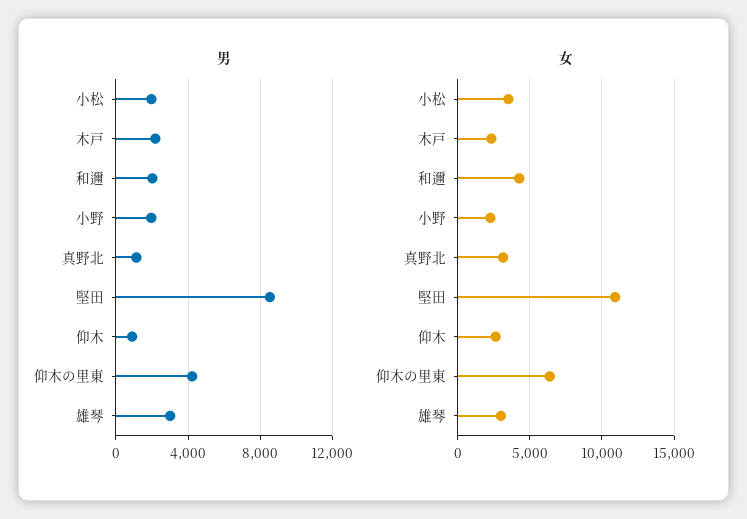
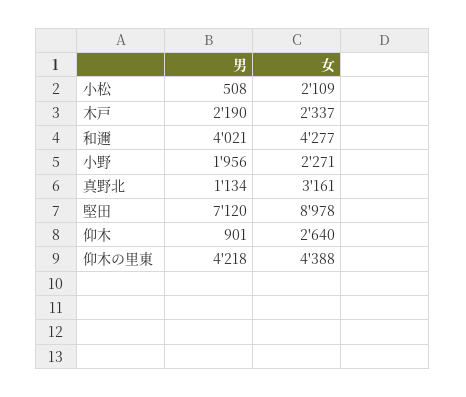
男, 小松: 2000 -> 508
男, 和邇: 2000 -> 4021
男, 堅田: 8500 -> 7120
男, 雄琴: 3000 -> none
女, 小松: 3500 -> 2109
女, 堅田: 11000 -> 8978
女, 仰木の里東: 6500 -> 4388
女, 雄琴: 3000 -> none

